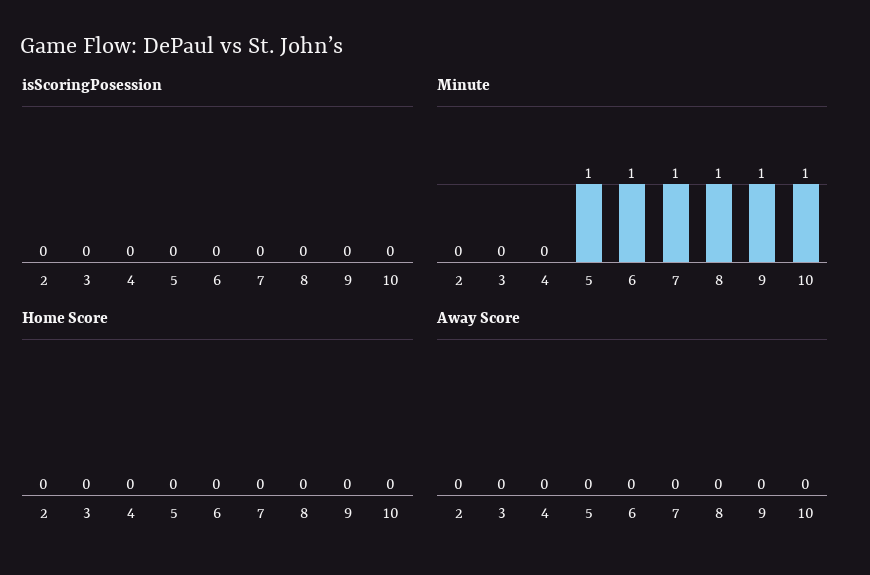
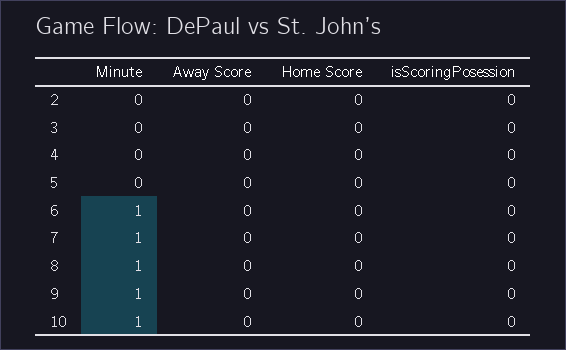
Minute, 5: 1 -> 0

